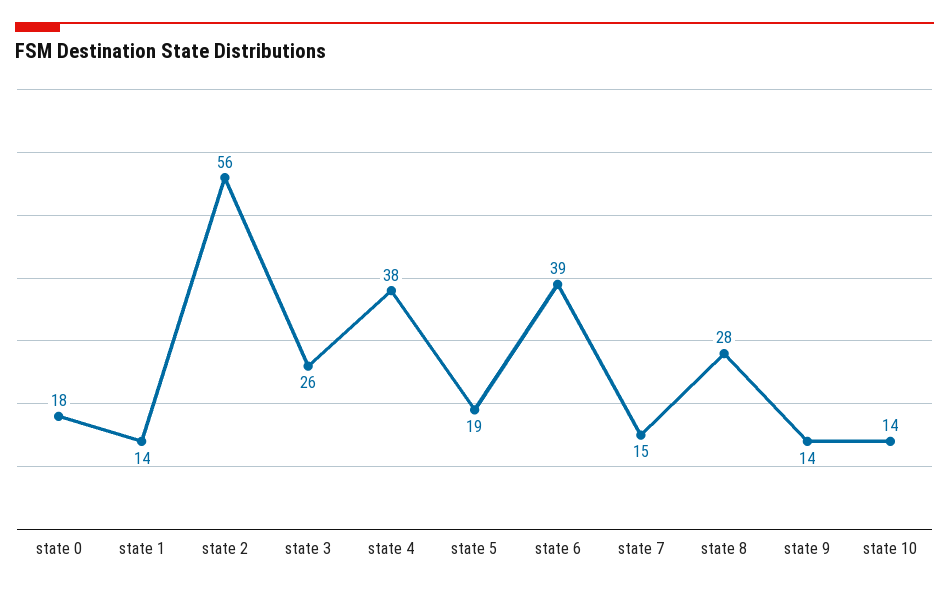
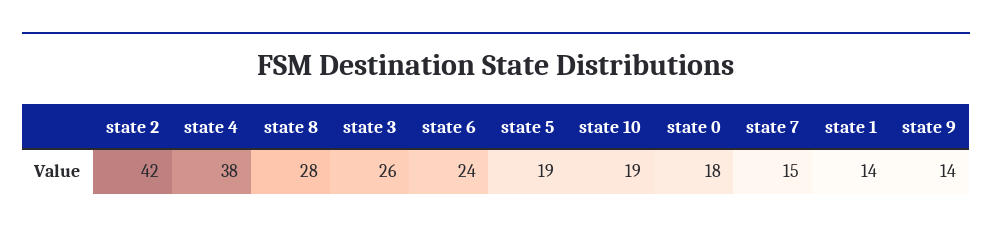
state 2: 56 -> 42
state 6: 39 -> 24
state 10: 14 -> 19

